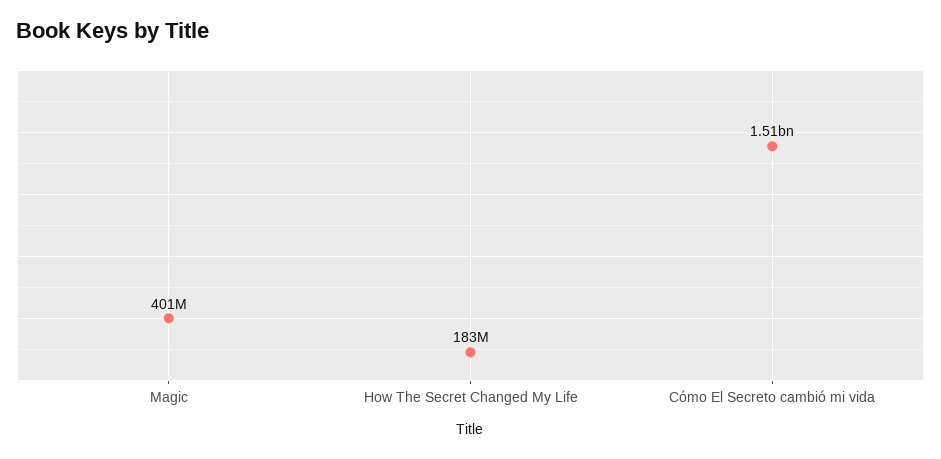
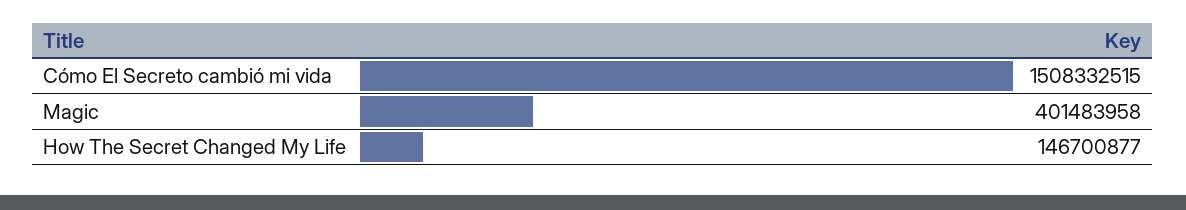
How The Secret Changed My Life: 183000000 -> 146700877

